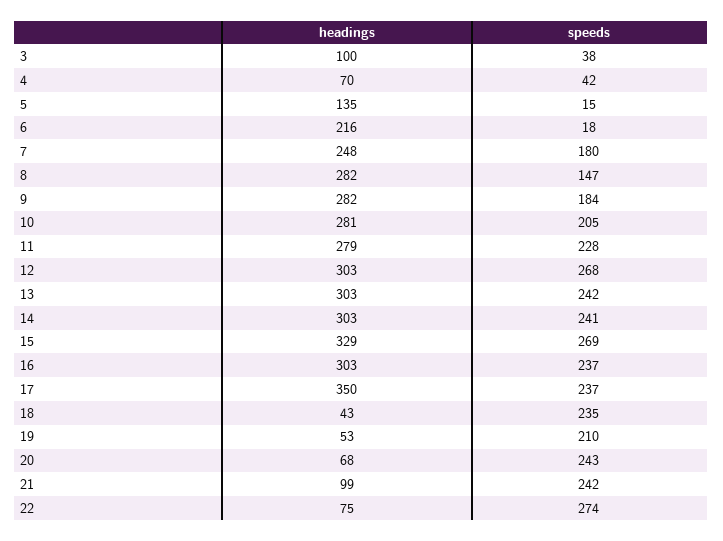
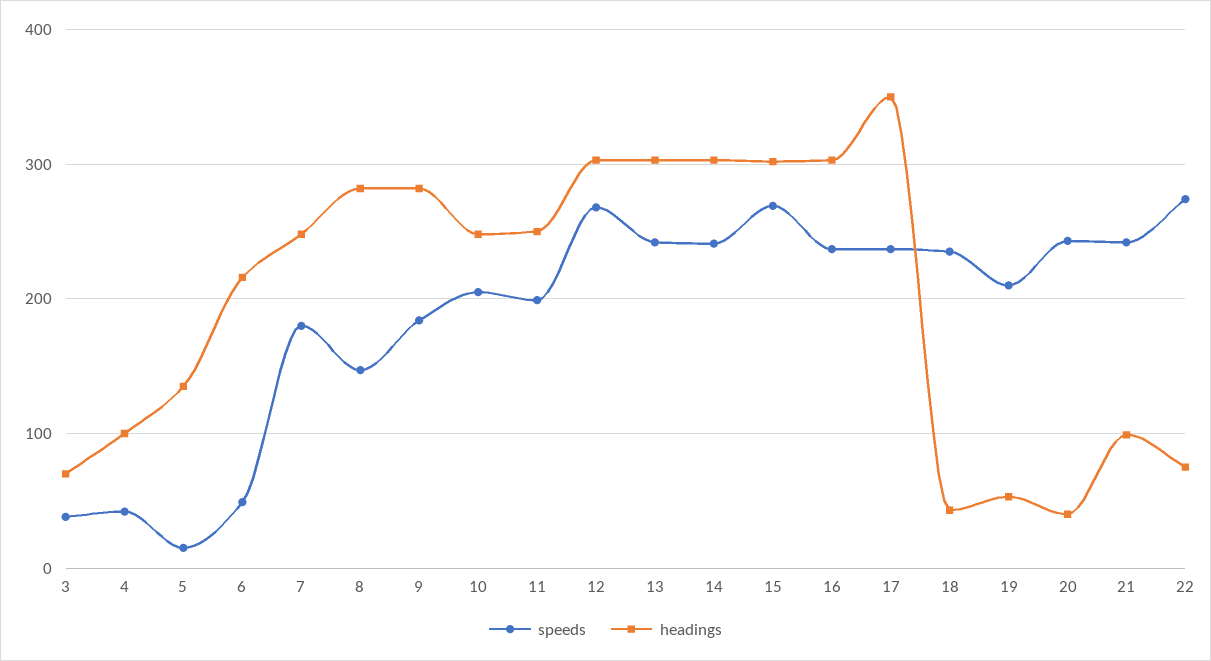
headings, 3: 100 -> 70
headings, 4: 70 -> 100
speeds, 6: 18 -> 50
headings, 10: 281 -> 250
headings, 11: 279 -> 250
speeds, 11: 228 -> 200
headings, 15: 329 -> 300
headings, 20: 68 -> 40

